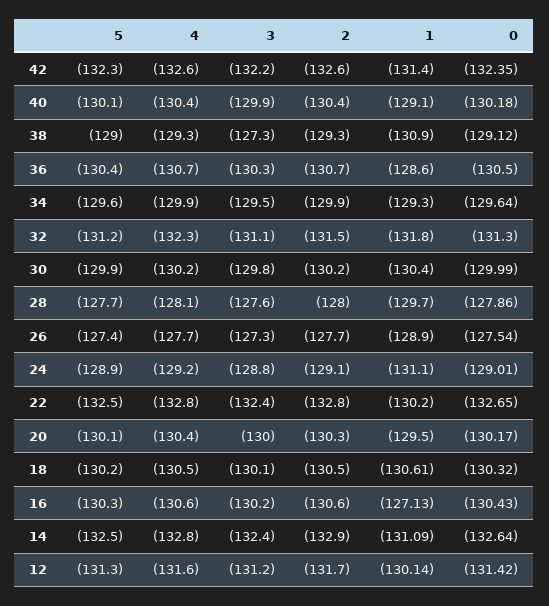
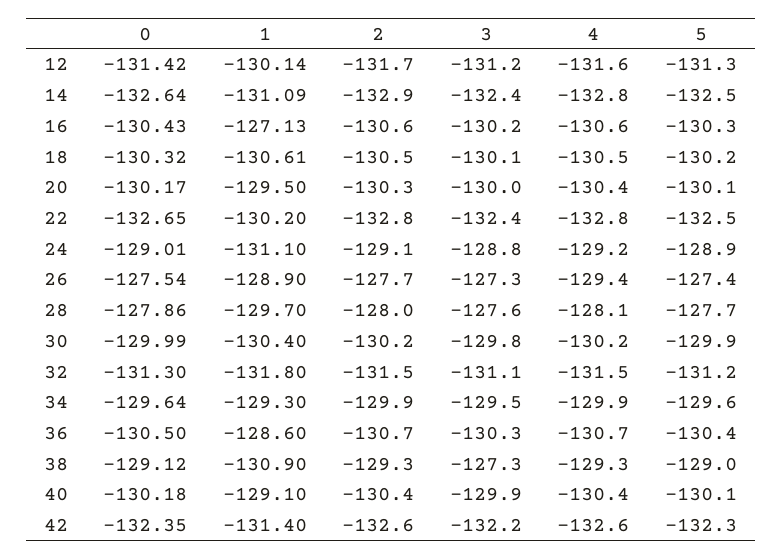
4, 32: -132.3 -> -131.5
4, 26: -127.7 -> -129.4

